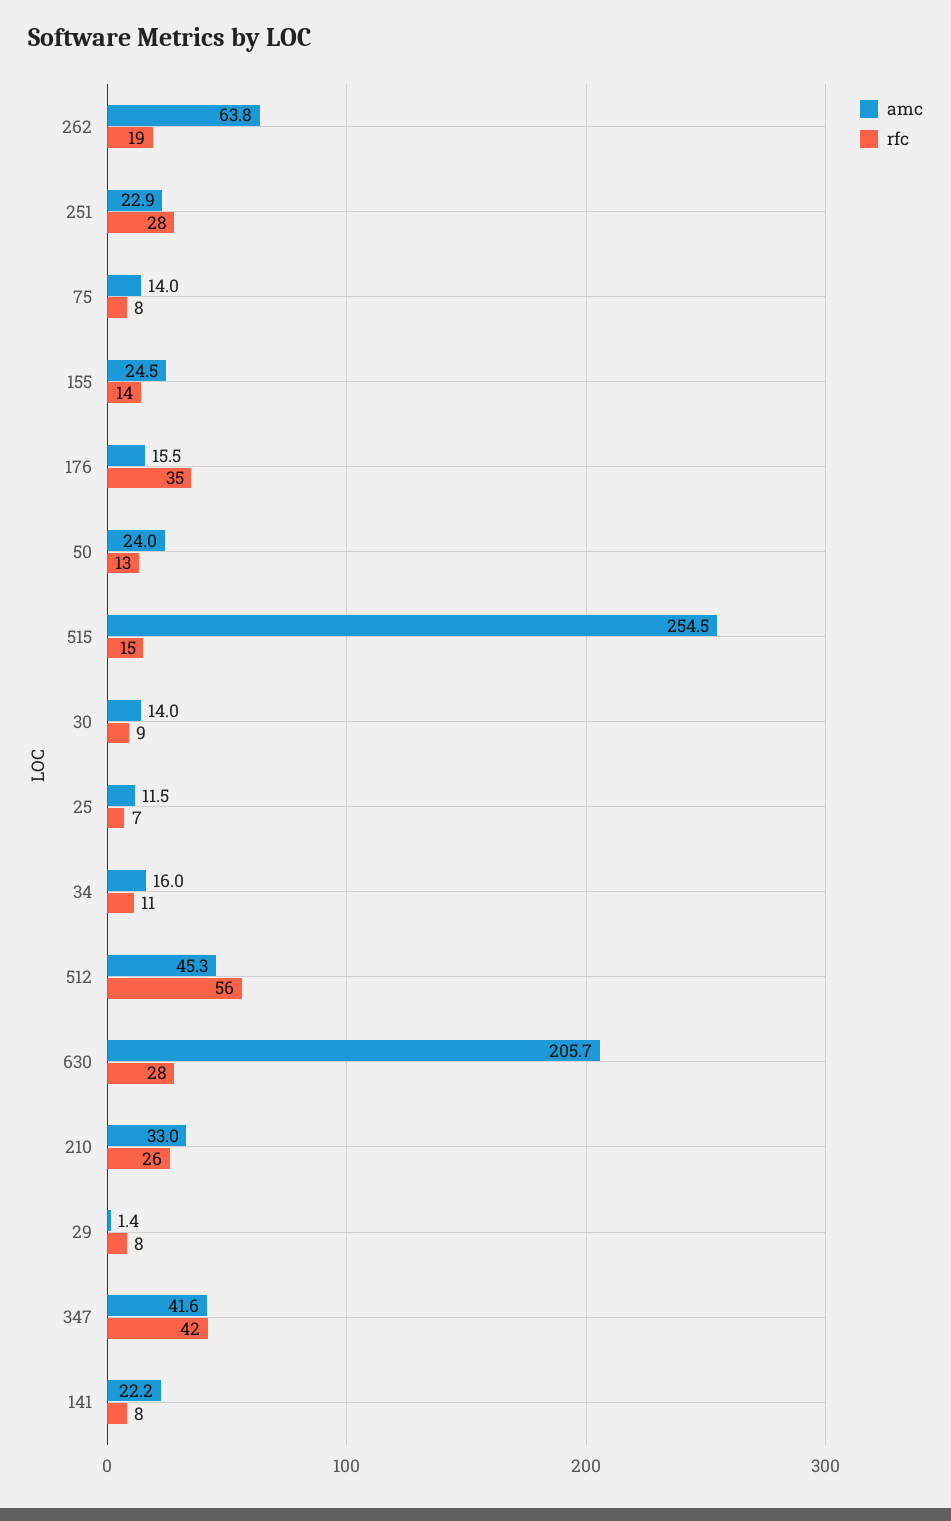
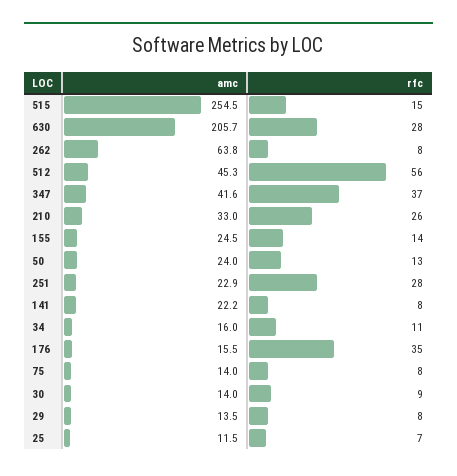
rfc, 262: 19 -> 8
amc, 29: 1.4 -> 13.5
rfc, 347: 42 -> 37

